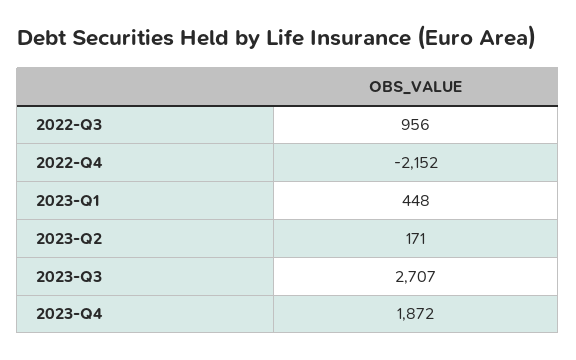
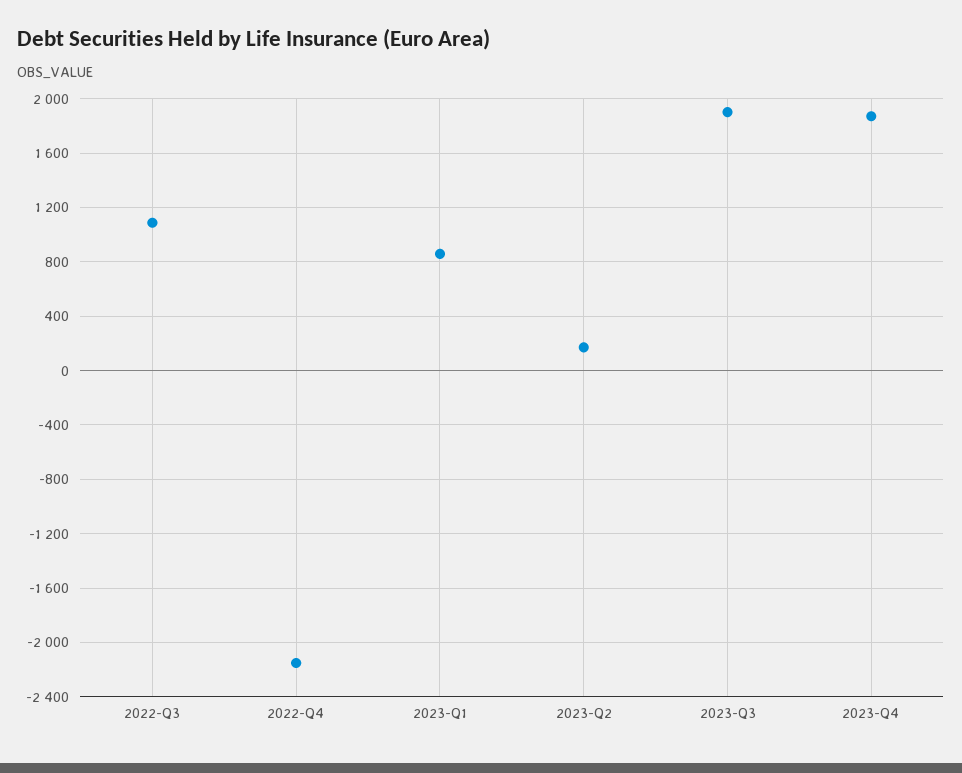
2022-Q3: 956 -> 1100
2023-Q1: 448 -> 850
2023-Q3: 2707 -> 1900

